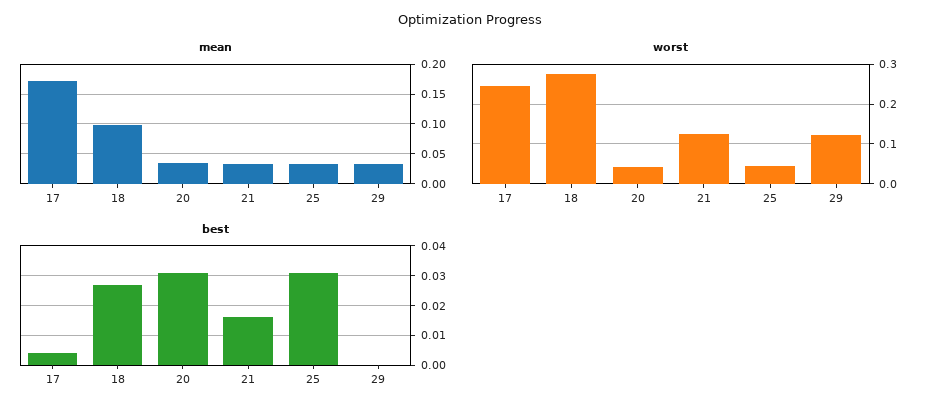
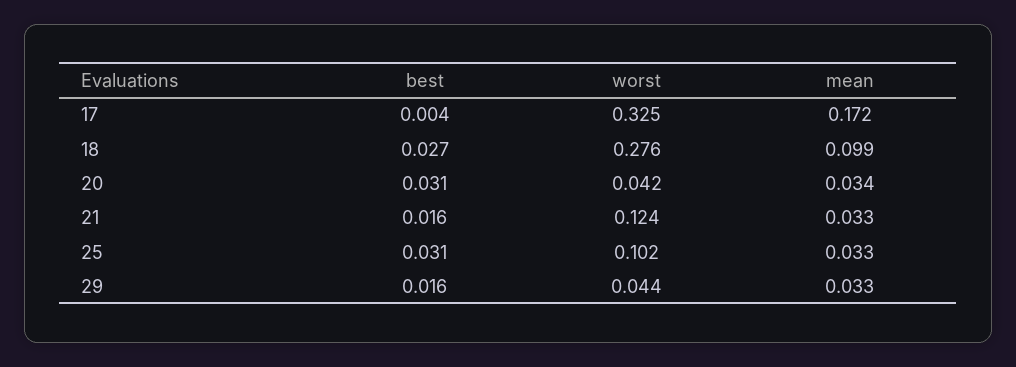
worst, 17: 0.24 -> 0.325
worst, 25: 0.04 -> 0.102
worst, 29: 0.12 -> 0.044
best, 29: 0 -> 0.016

